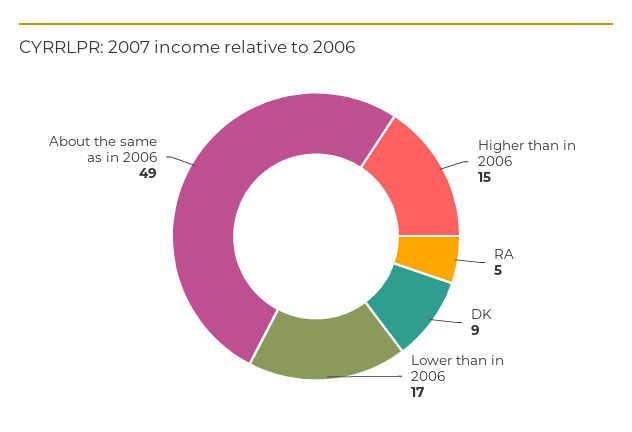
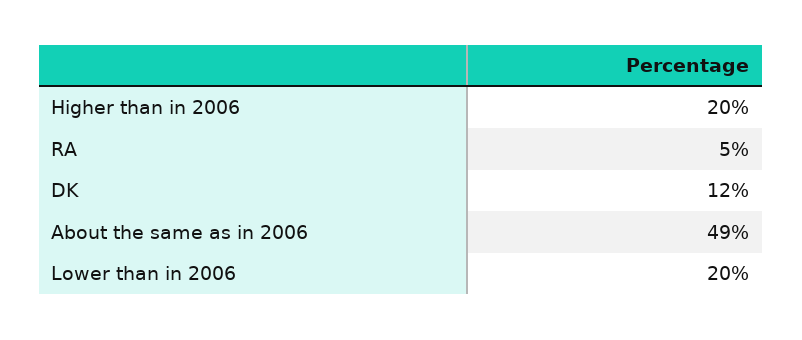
Higher than in 2006: 15 -> 20
DK: 9 -> 12
Lower than in 2006: 17 -> 20

